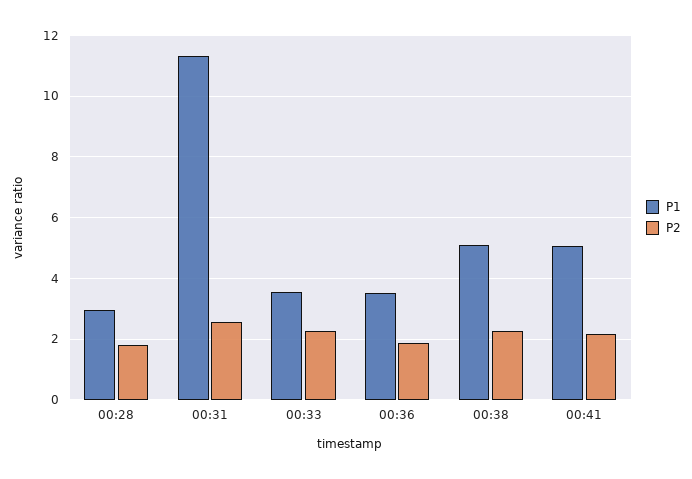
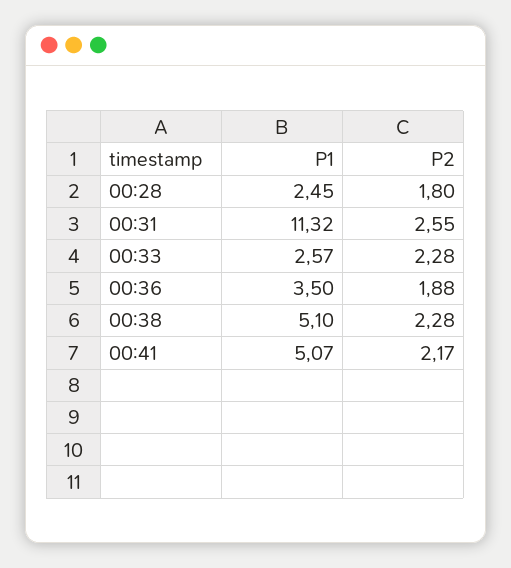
P1, 00:28: 3 -> 2.45
P1, 00:33: 3.6 -> 2.57

